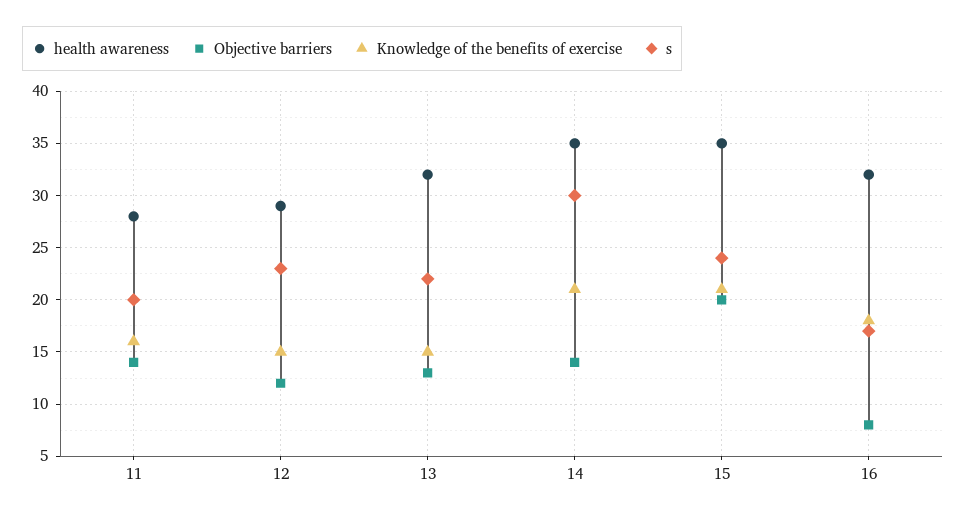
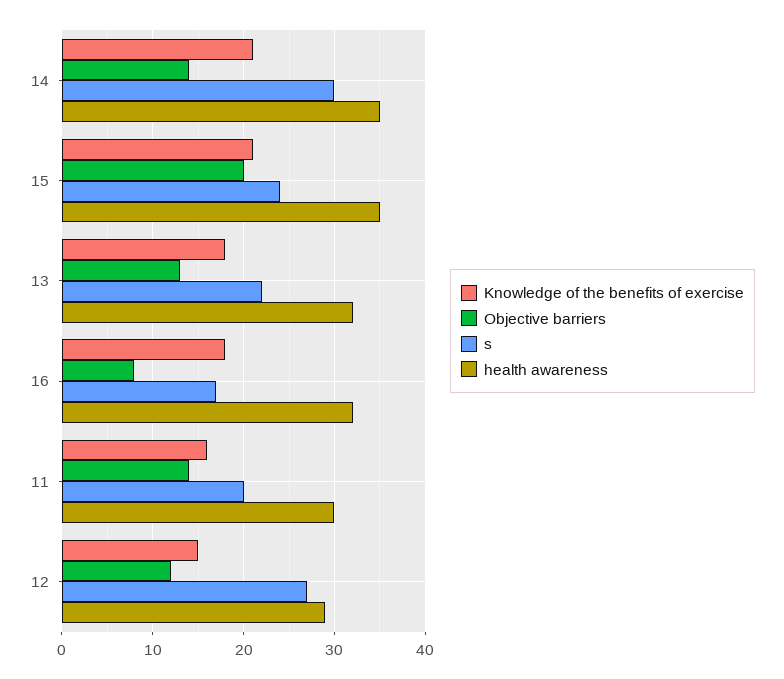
health awareness, 11: 28 -> 30
s, 12: 23 -> 27
Knowledge of the benefits of exercise, 13: 15 -> 18

